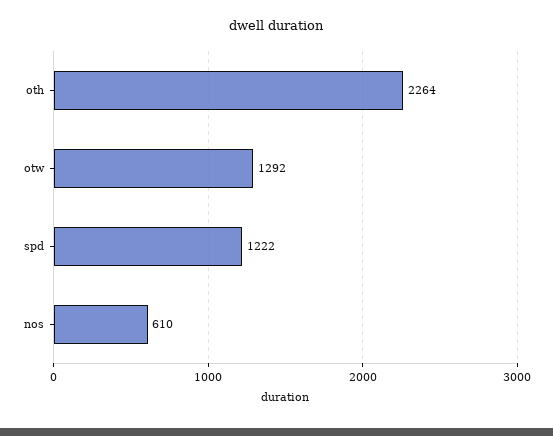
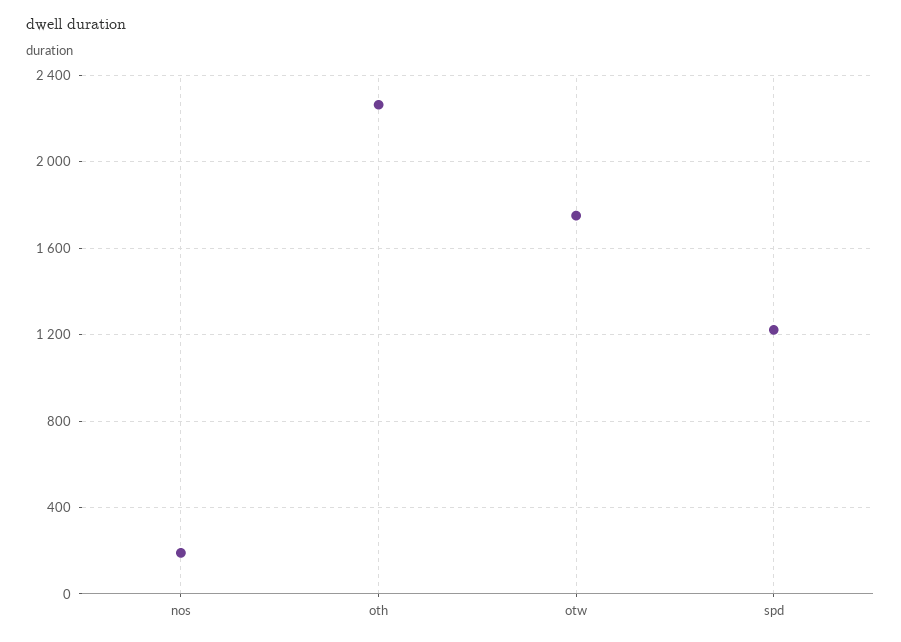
otw: 1292 -> 1750
nos: 610 -> 200

